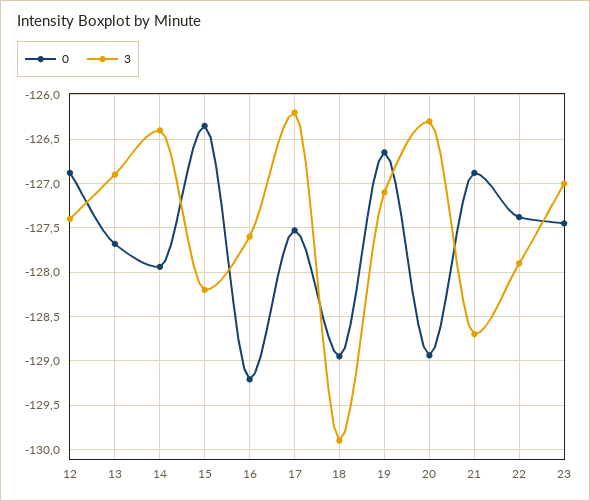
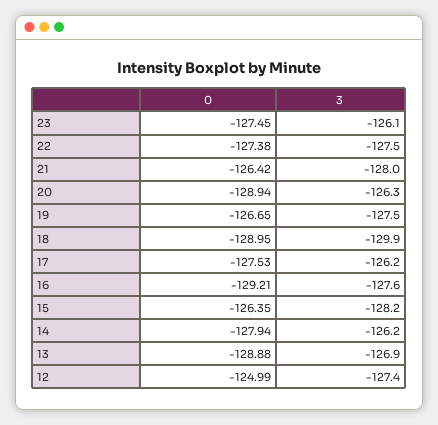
0, 12: -126.9 -> -124.99
0, 13: -127.7 -> -128.88
3, 14: -126.4 -> -126.2
3, 19: -127.1 -> -127.5
0, 21: -126.9 -> -126.42
3, 21: -128.7 -> -128
3, 22: -127.9 -> -127.5
3, 23: -127 -> -126.1

